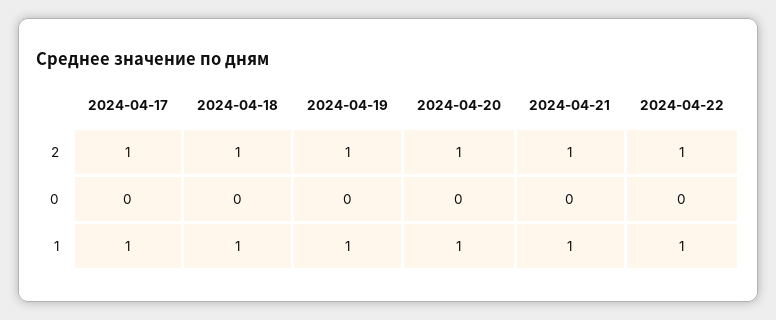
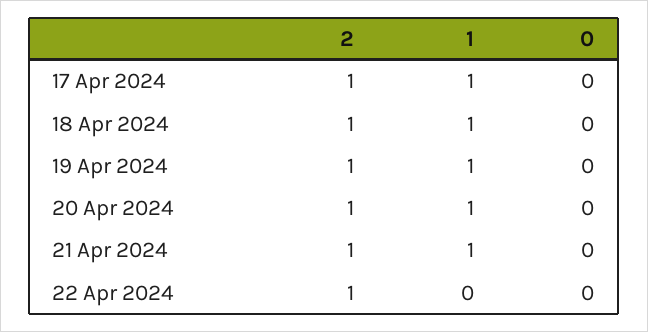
2024-04-22, 1: 1 -> 0

